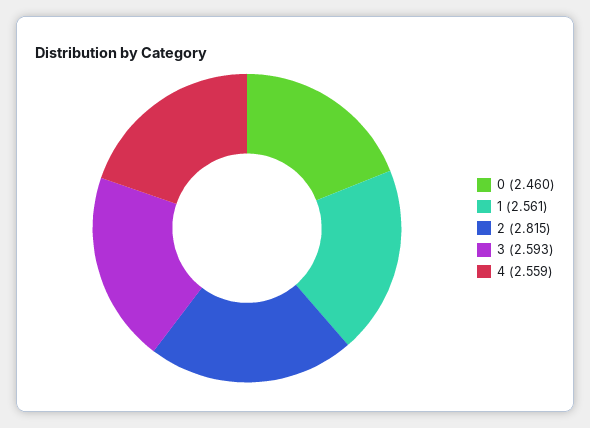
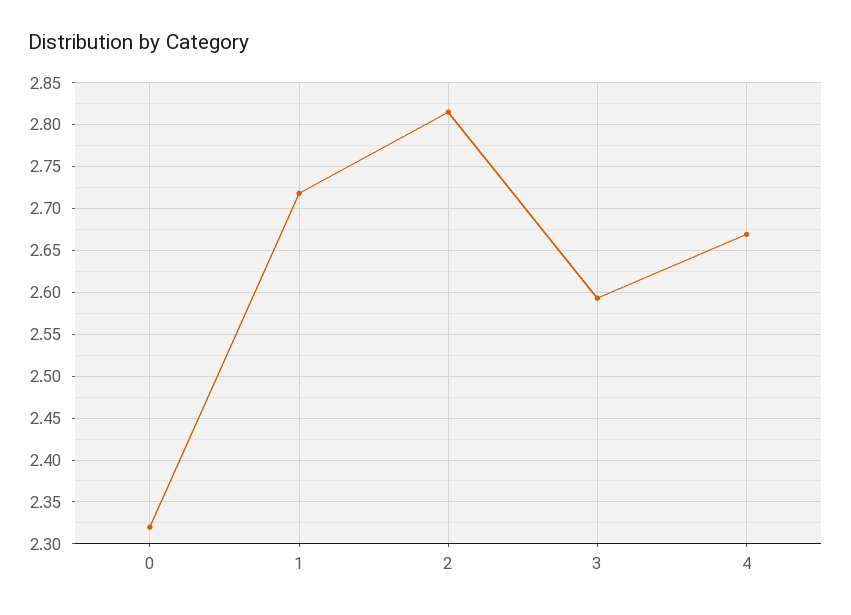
0: 2.46 -> 2.32
1: 2.561 -> 2.72
4: 2.559 -> 2.67

